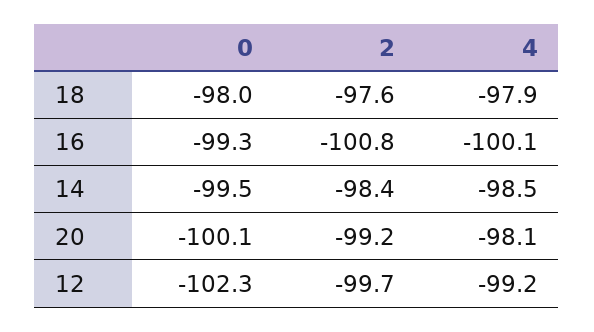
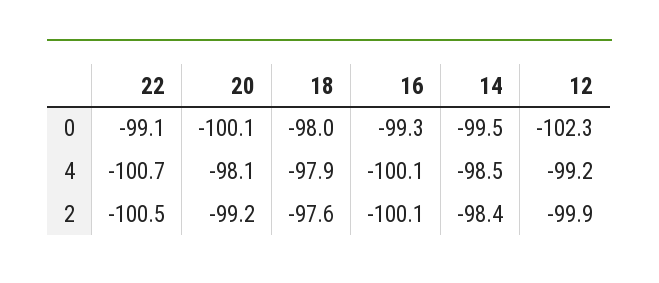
2, 16: -100.8 -> -100.1
2, 12: -99.7 -> -99.9
0, 22: none -> -99.1
4, 22: none -> -100.7
2, 22: none -> -100.5

